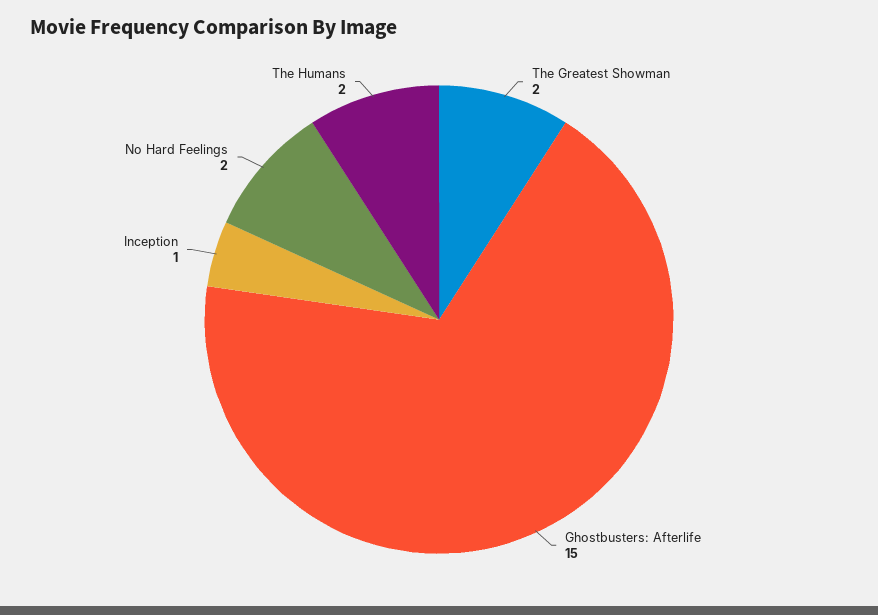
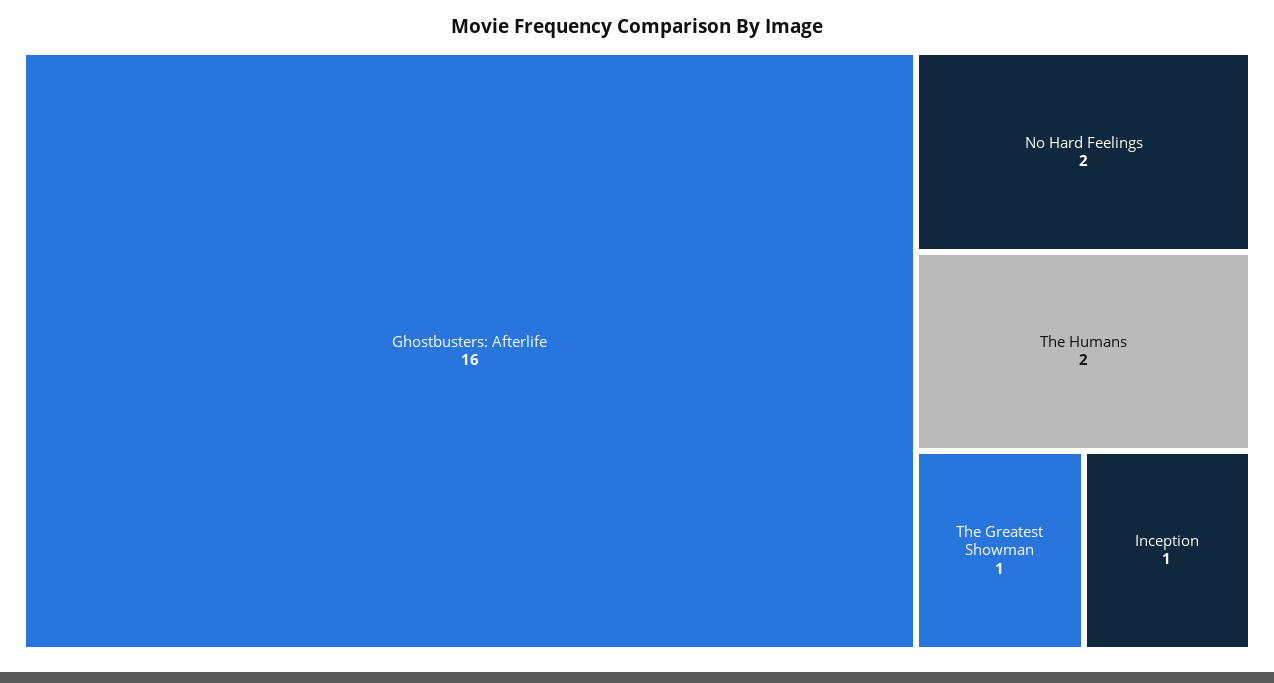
The Greatest Showman: 2 -> 1
Ghostbusters: Afterlife: 15 -> 16

